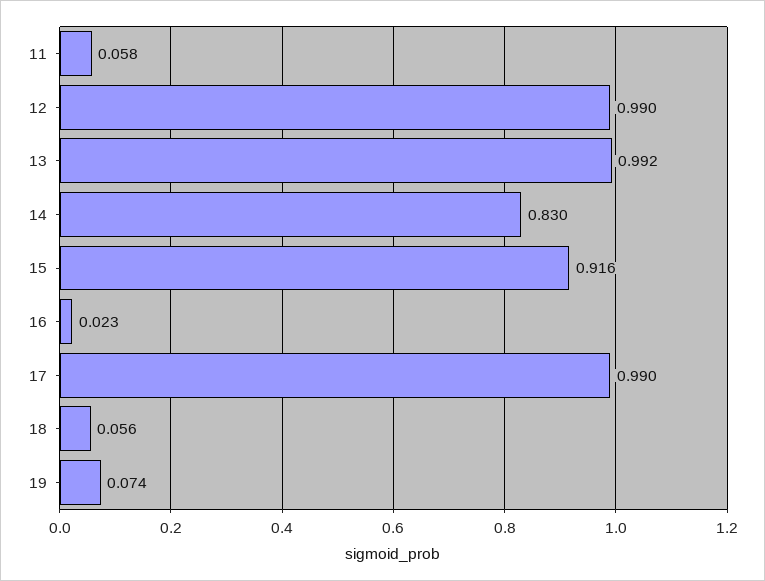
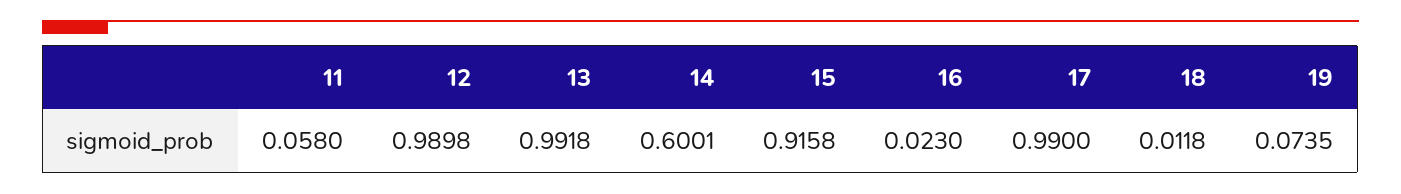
14: 0.83 -> 0.6001
18: 0.056 -> 0.0118

